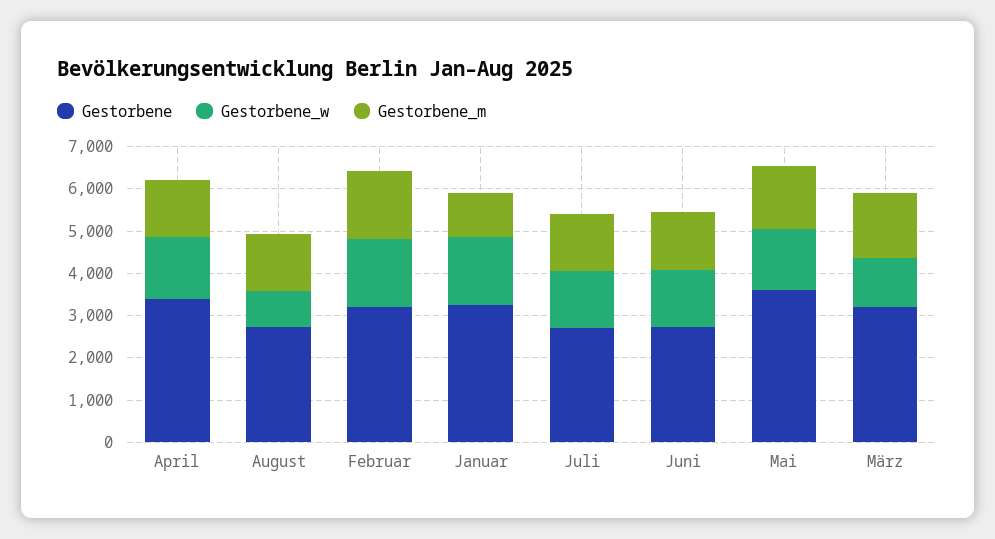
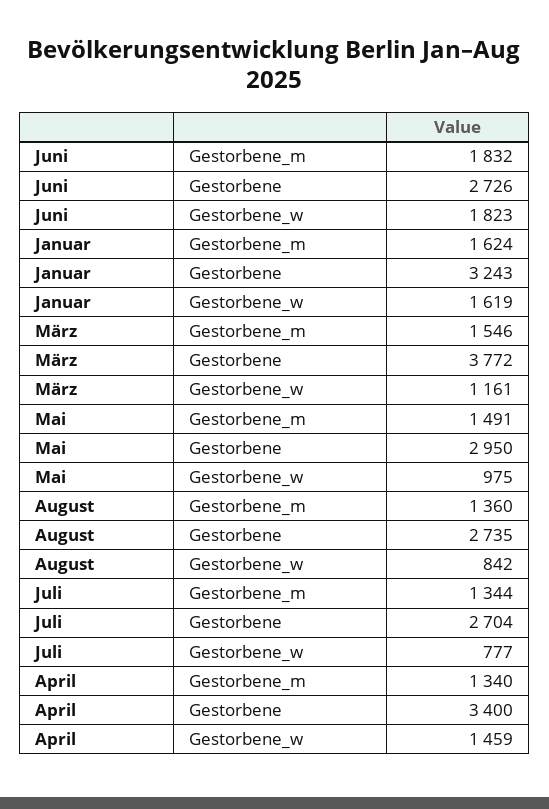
Gestorbene, Februar: 3200 -> none
Gestorbene_w, Februar: 1600 -> none
Gestorbene_m, Februar: 1600 -> none
Gestorbene_m, Januar: 1000 -> 1624
Gestorbene_w, Juli: 1400 -> 777
Gestorbene_w, Juni: 1400 -> 1823
Gestorbene_m, Juni: 1400 -> 1832
Gestorbene, Mai: 3600 -> 2950
Gestorbene_w, Mai: 1400 -> 975
Gestorbene, März: 3200 -> 3772

